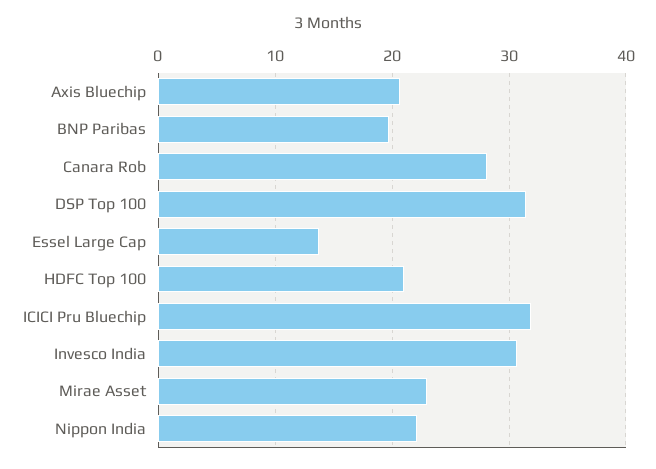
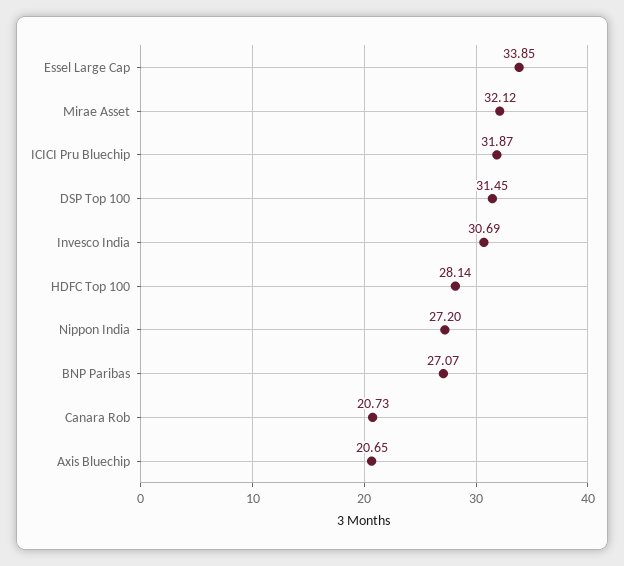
BNP Paribas: 20 -> 27.07
Canara Rob: 28 -> 20.73
Essel Large Cap: 14 -> 33.85
HDFC Top 100: 21 -> 28.14
Mirae Asset: 23 -> 32.12
Nippon India: 22 -> 27.2

